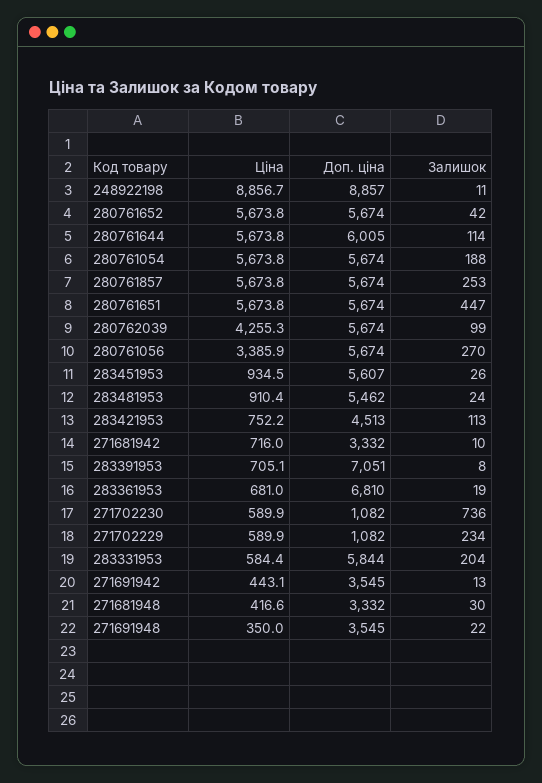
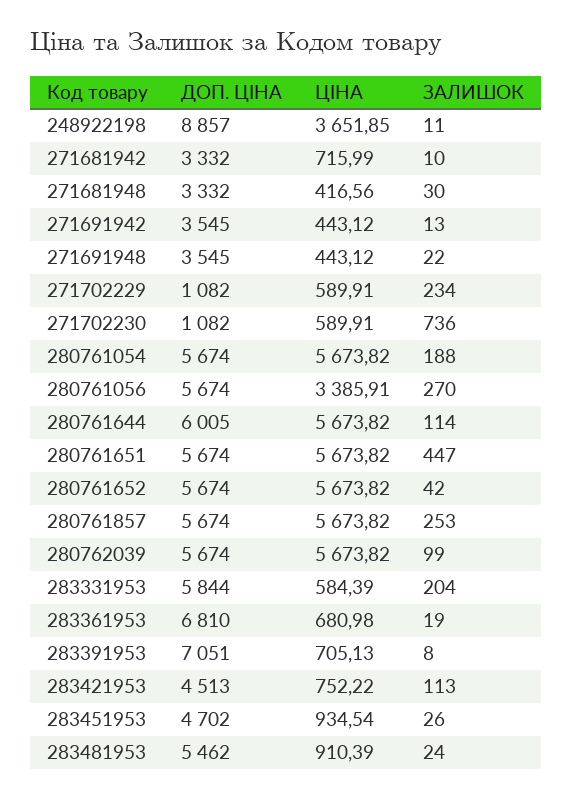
Ціна, 248922198: 8856.7 -> 3651.85
Ціна, 280762039: 4255.3 -> 5673.82
Доп. ціна, 283451953: 5607 -> 4702
Ціна, 271691948: 350 -> 443.12

